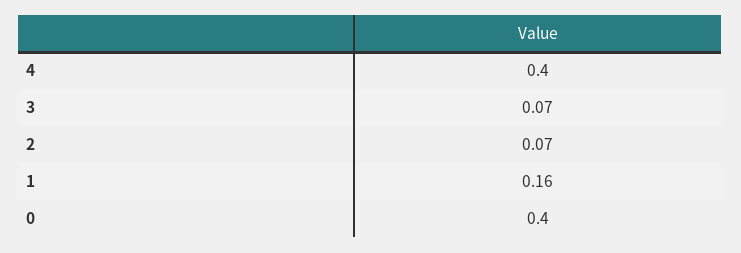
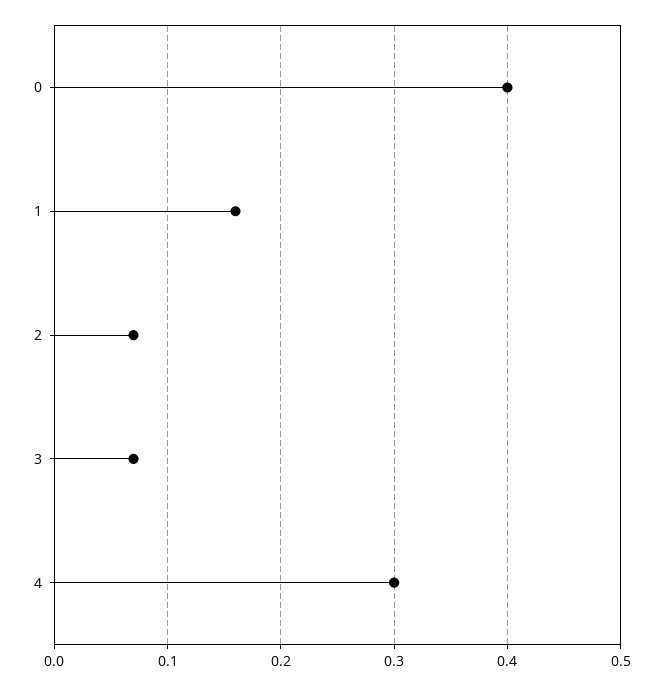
4: 0.4 -> 0.3

